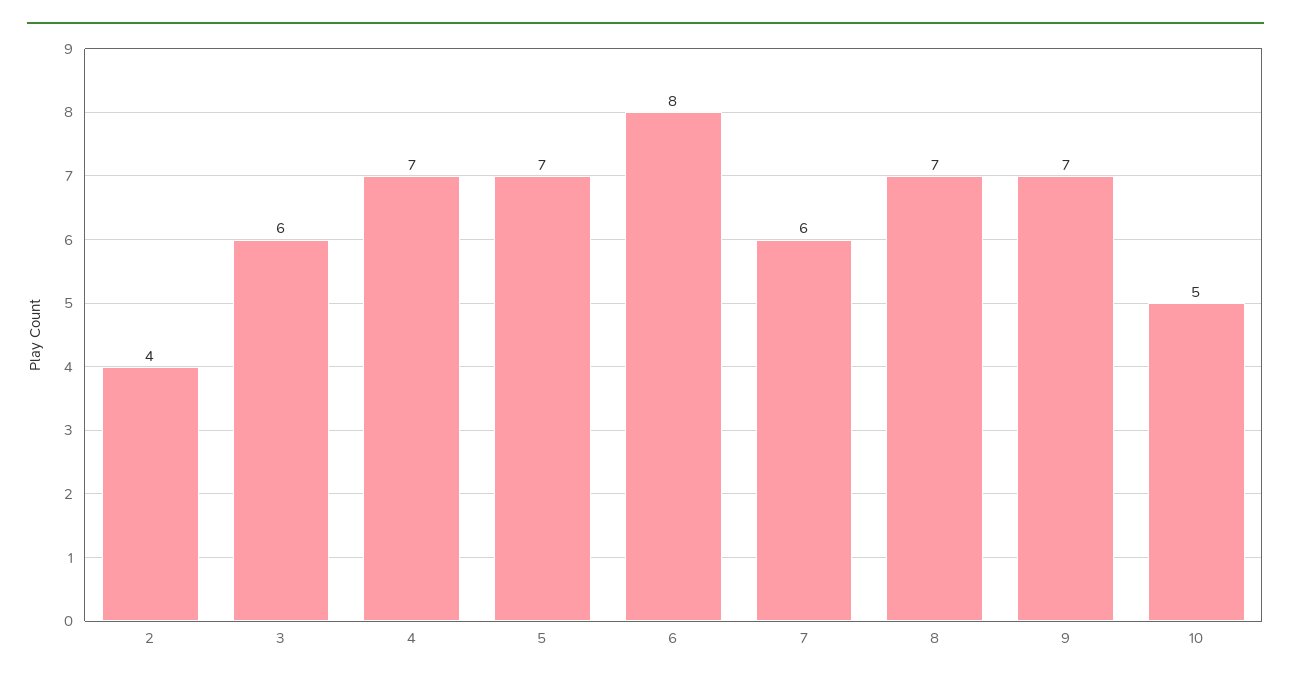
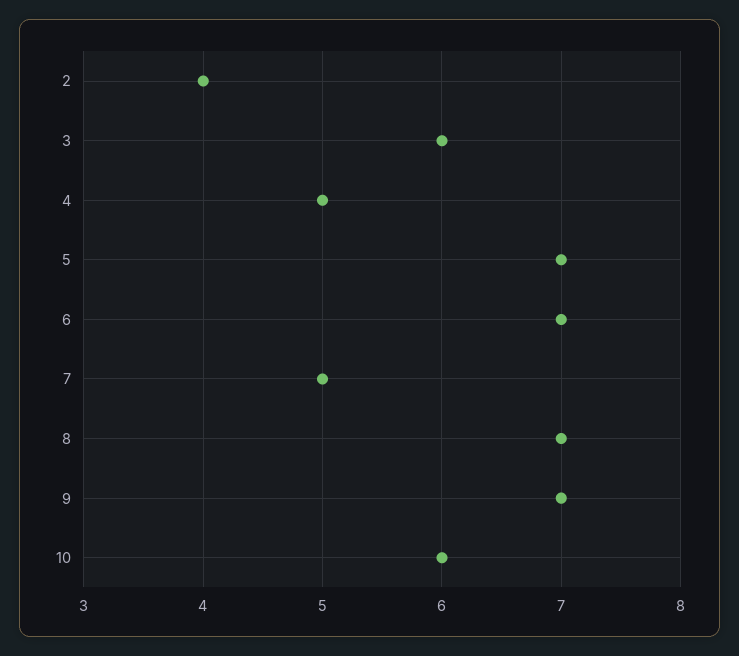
4: 7 -> 5
6: 8 -> 7
7: 6 -> 5
10: 5 -> 6

